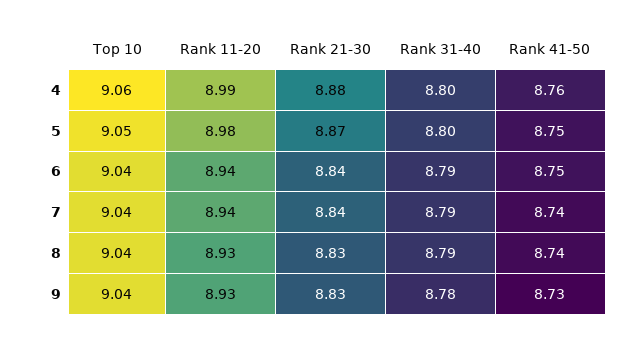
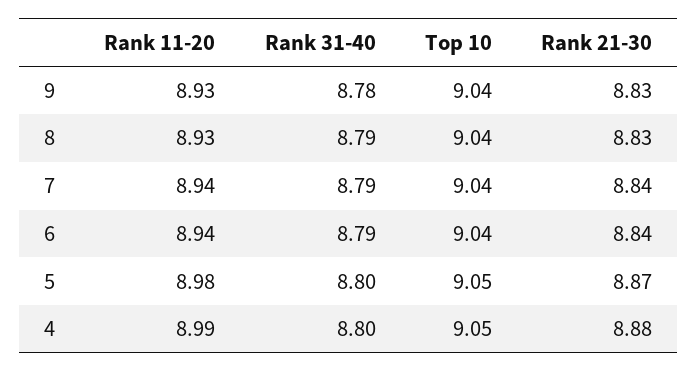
Top 10, 4: 9.06 -> 9.05
Rank 41-50, 4: 8.76 -> none
Rank 41-50, 5: 8.75 -> none
Rank 41-50, 6: 8.75 -> none
Rank 41-50, 7: 8.74 -> none
Rank 41-50, 8: 8.74 -> none
Rank 41-50, 9: 8.73 -> none

